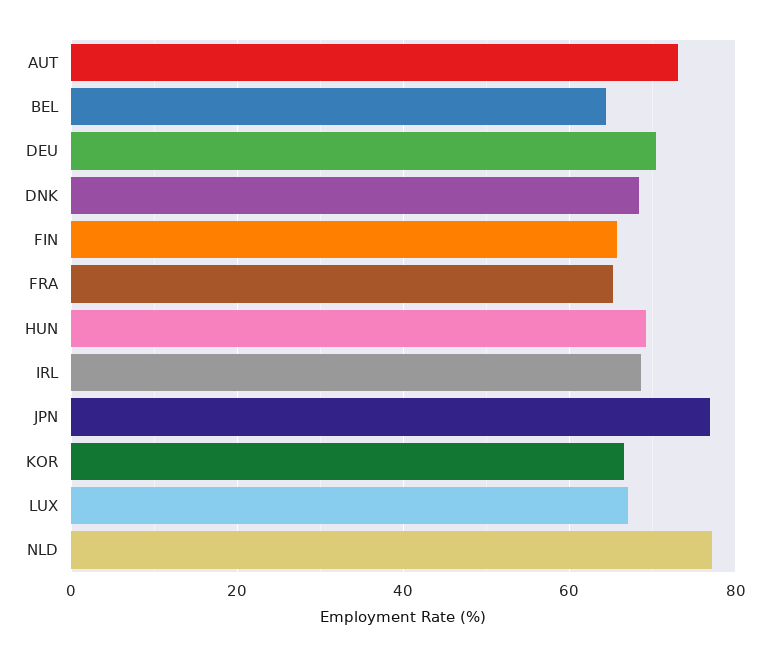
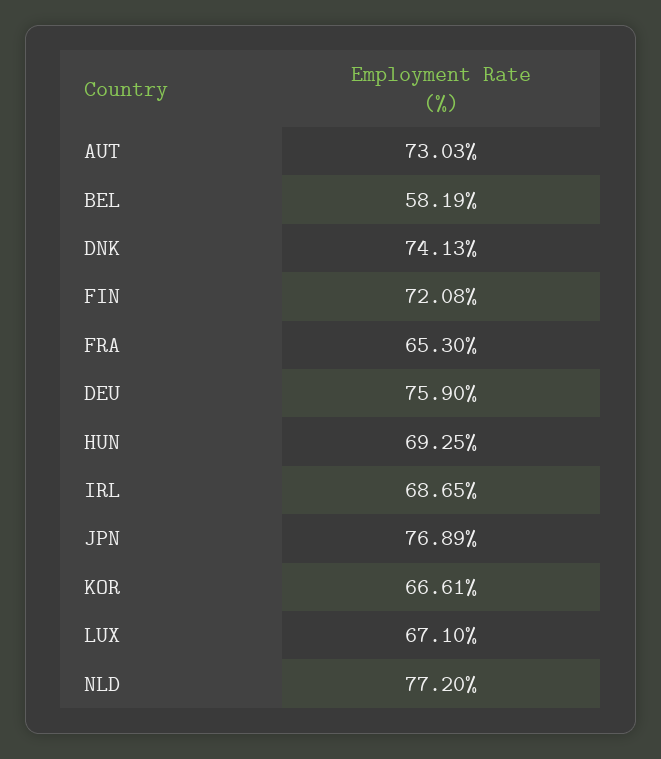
BEL: 64 -> 58.19
DEU: 70 -> 75.9
DNK: 68 -> 74.13
FIN: 66 -> 72.08

